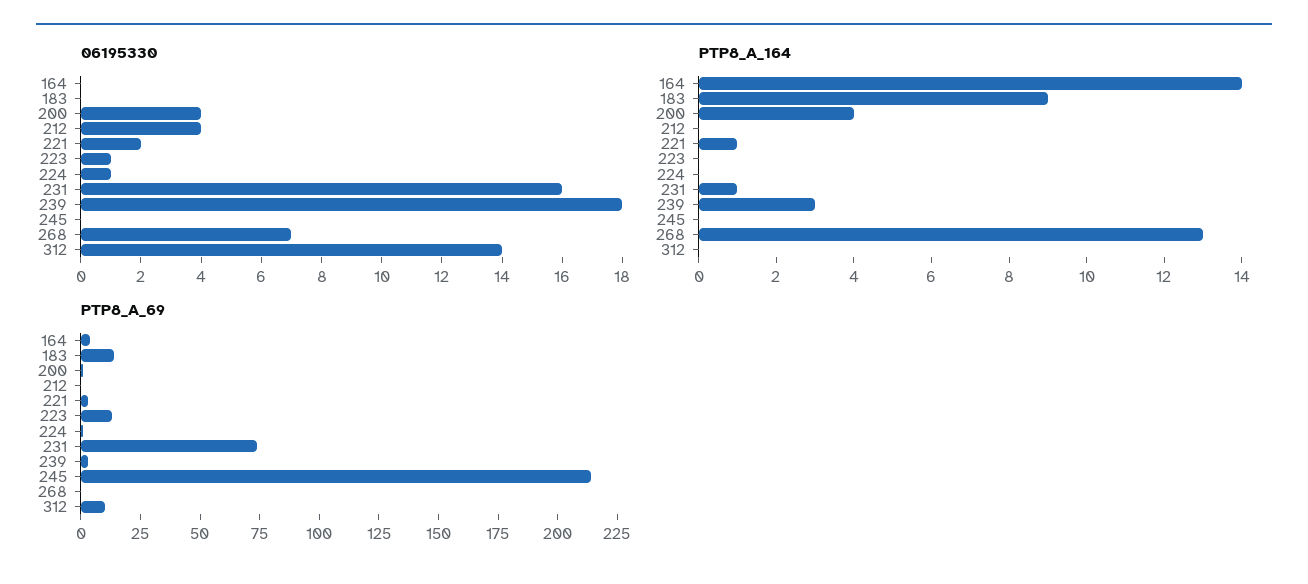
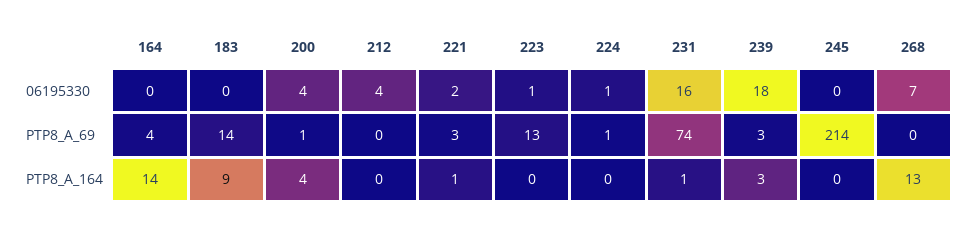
06195330, 312: 14 -> none
PTP8_A_164, 312: 0 -> none
PTP8_A_69, 312: 10 -> none

